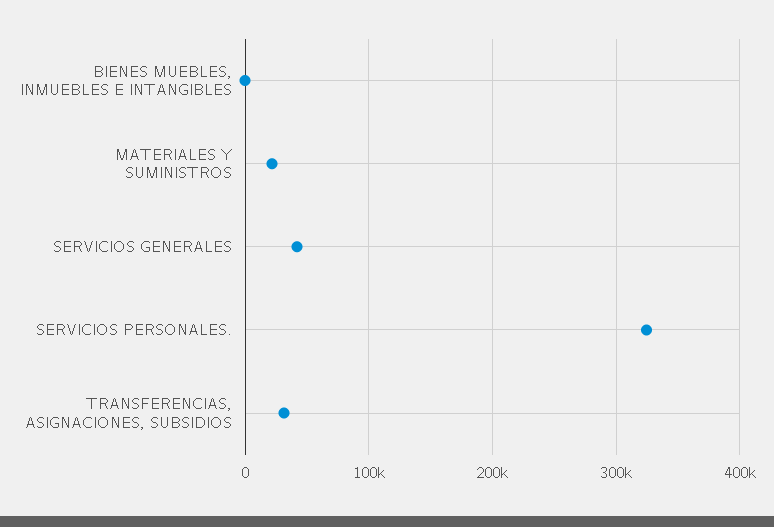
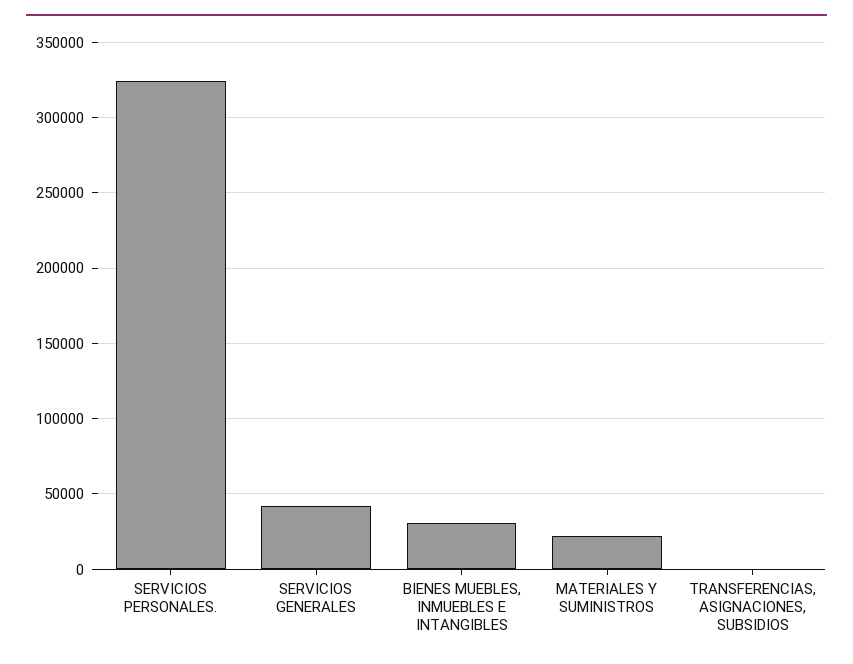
BIENES MUEBLES, INMUEBLES E INTANGIBLES: 0 -> 30000
TRANSFERENCIAS, ASIGNACIONES, SUBSIDIOS: 30000 -> 0

